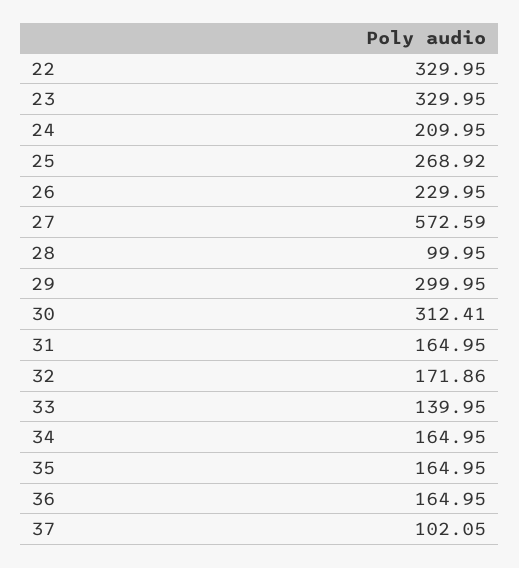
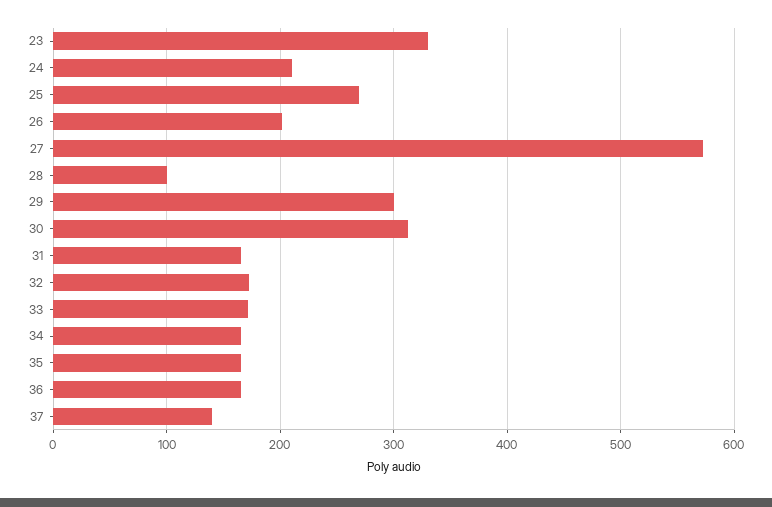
22: 329.95 -> none
26: 229.95 -> 200
33: 139.95 -> 170
37: 102.05 -> 140

